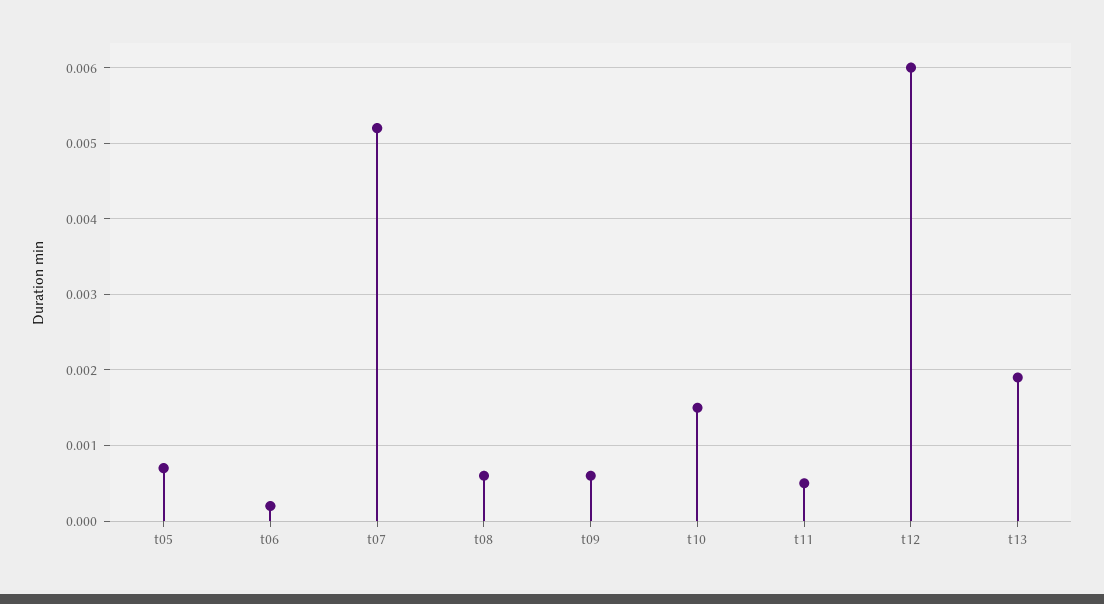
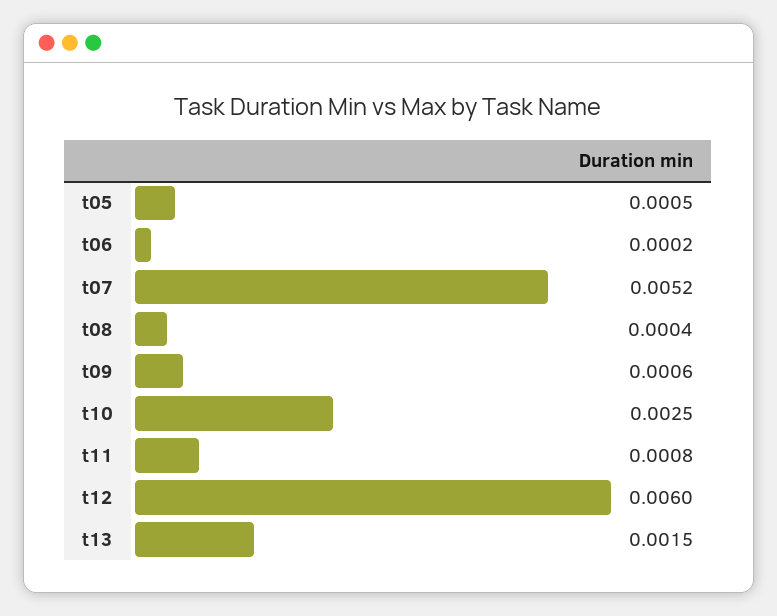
t05: 0.0007 -> 0.0005
t08: 0.0006 -> 0.0004
t10: 0.0015 -> 0.0025
t11: 0.0005 -> 0.0008
t13: 0.0019 -> 0.0015

